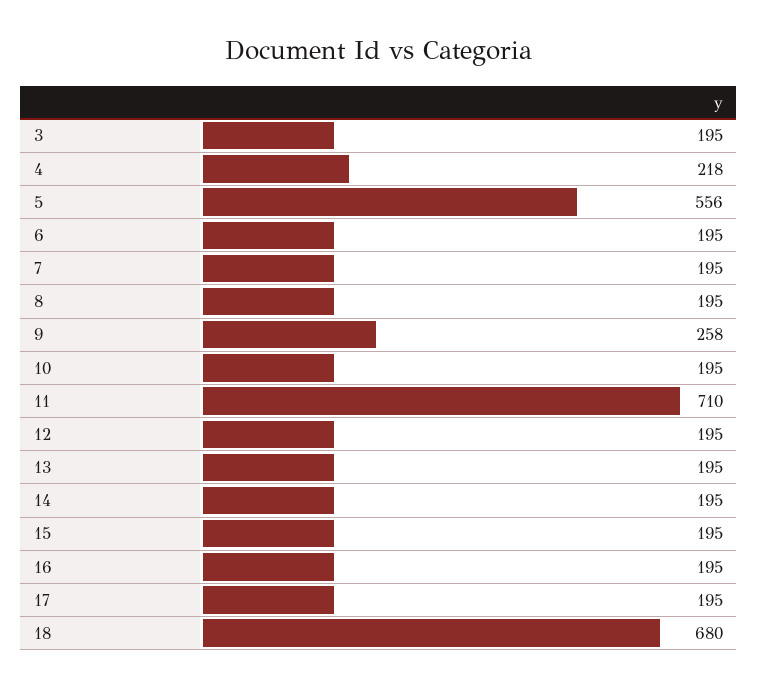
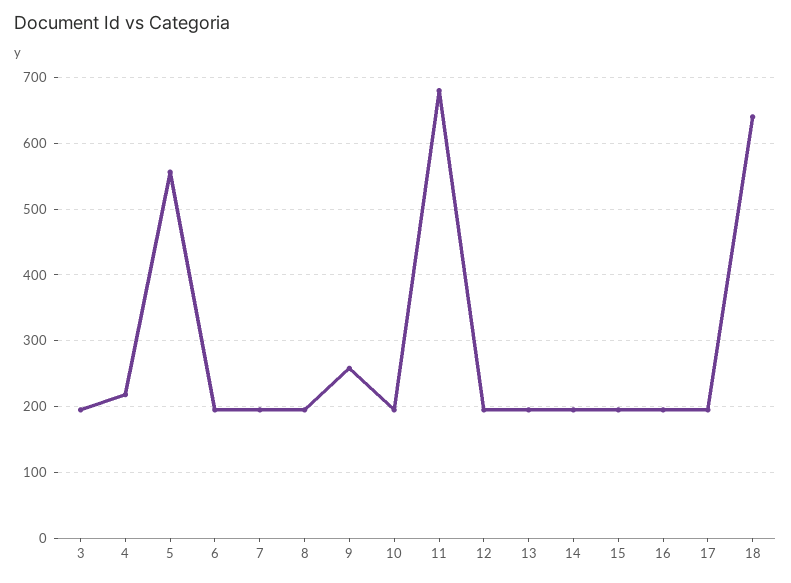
11: 710 -> 680
18: 680 -> 640

